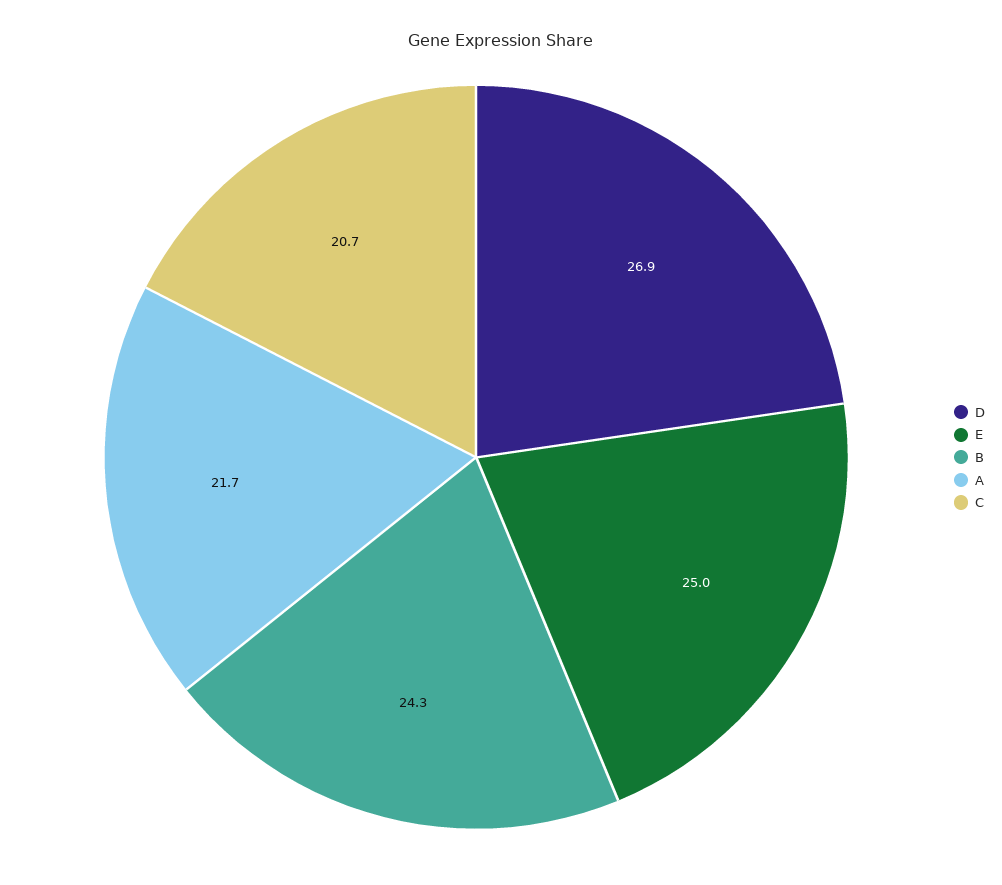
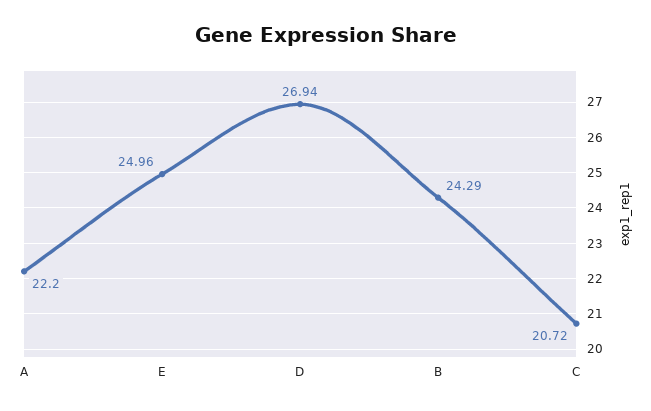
A: 21.7 -> 22.2

